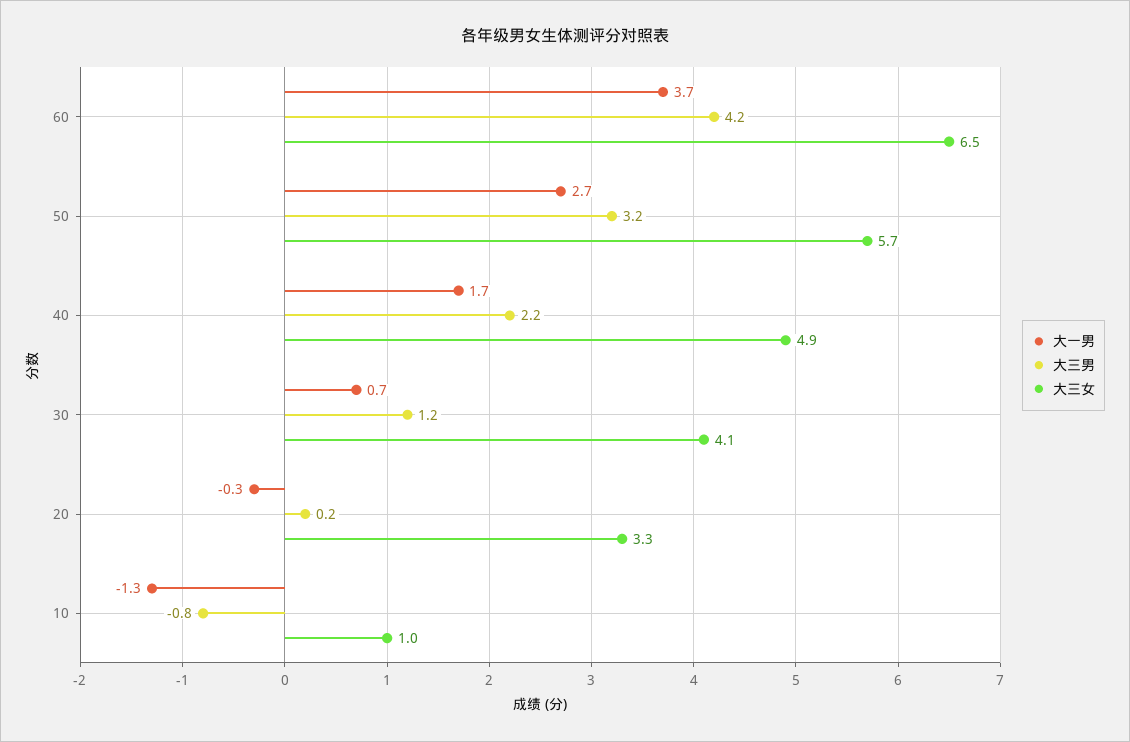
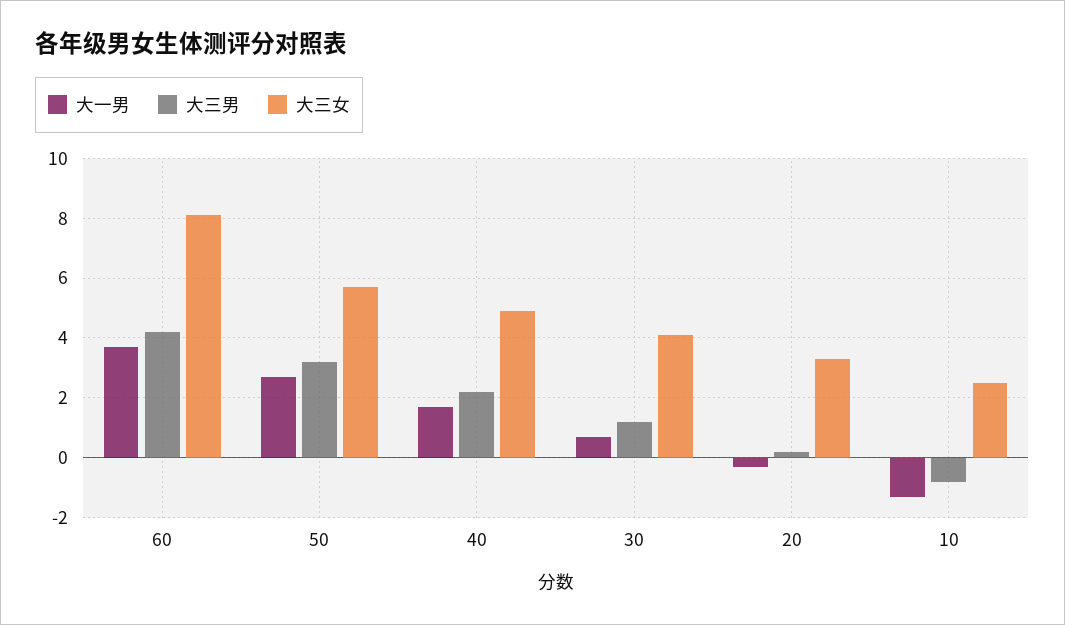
大三女, 60: 6.5 -> 8
大三女, 10: 1 -> 2.5

